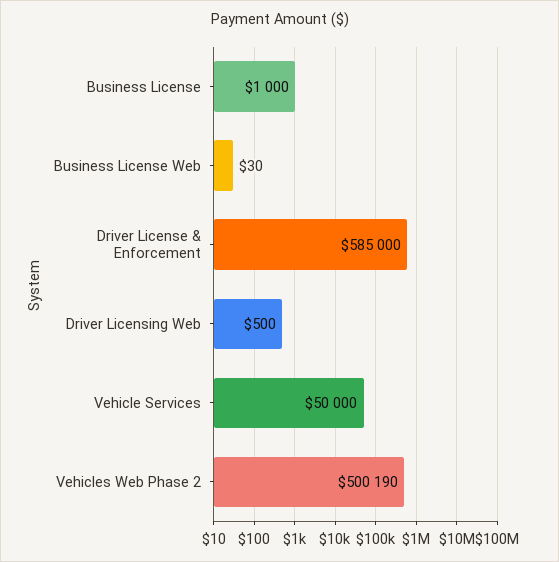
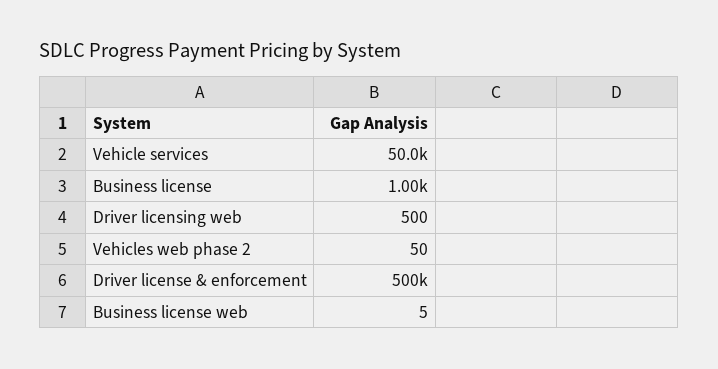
Business License Web: 30 -> 5
Driver License & Enforcement: 585000 -> 500000
Vehicles Web Phase 2: 500190 -> 50

